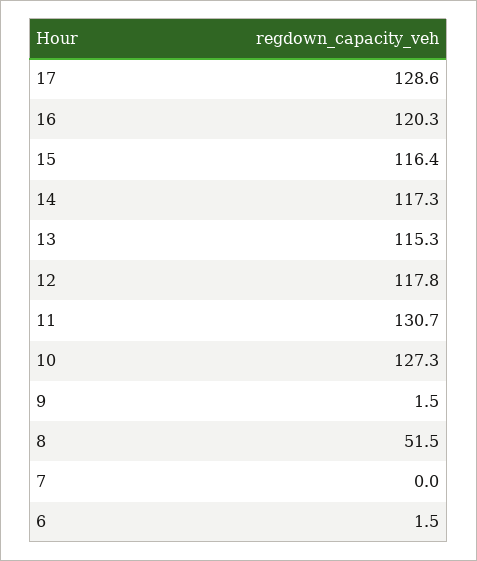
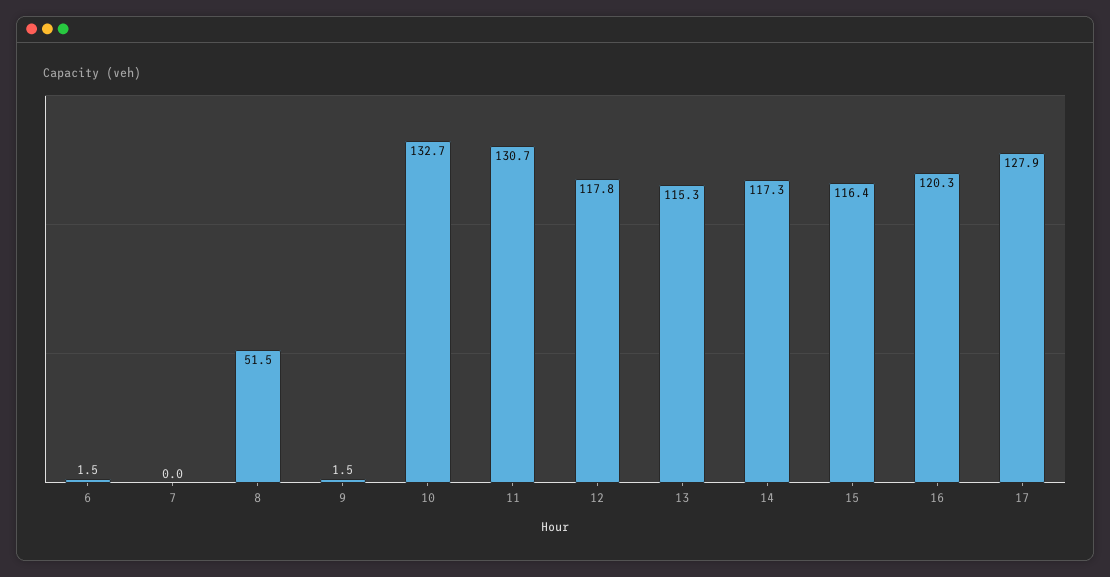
17: 128.6 -> 127.9
10: 127.3 -> 132.7

